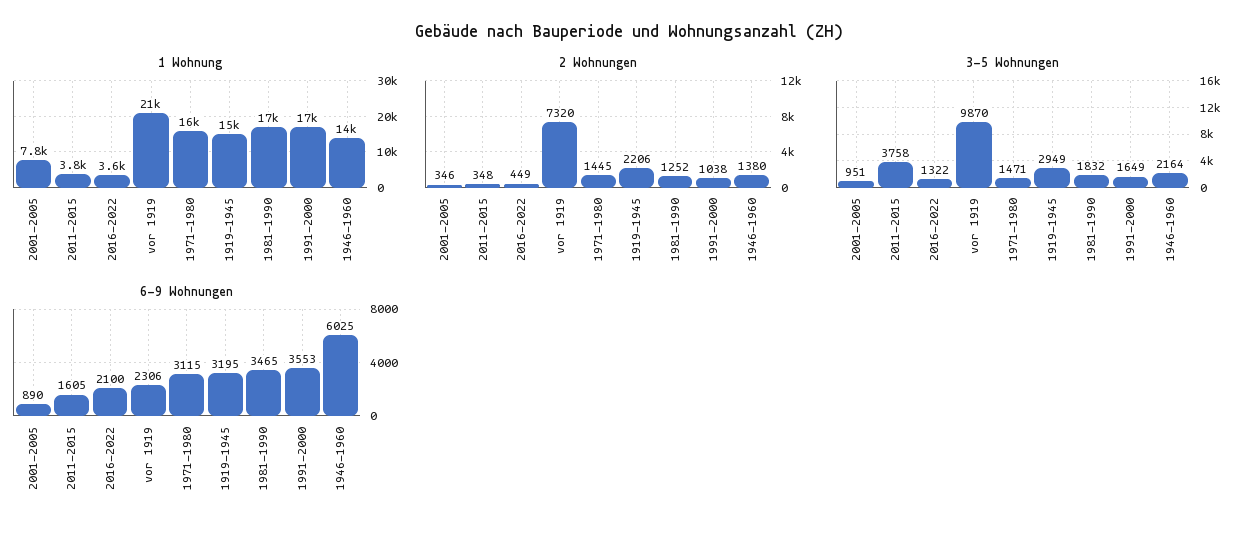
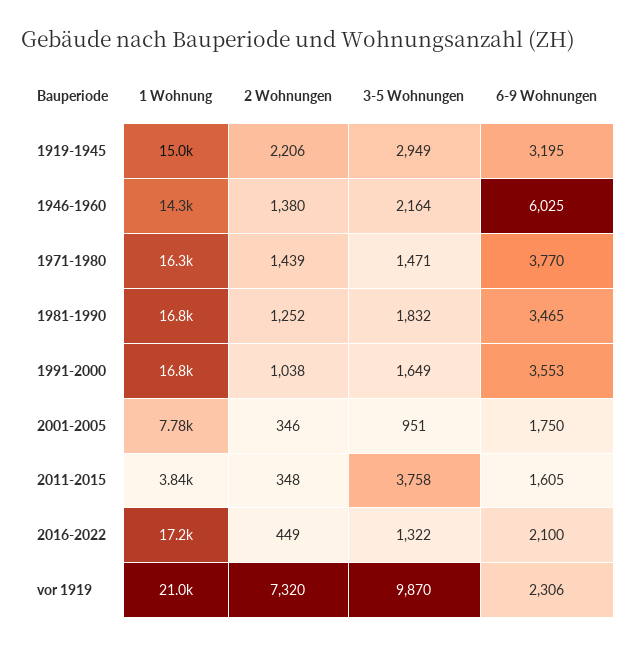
1 Wohnung, 2016-2022: 3600 -> 17200
2 Wohnungen, 1971-1980: 1445 -> 1439
6-9 Wohnungen, 2001-2005: 890 -> 1750
6-9 Wohnungen, 1971-1980: 3115 -> 3770

